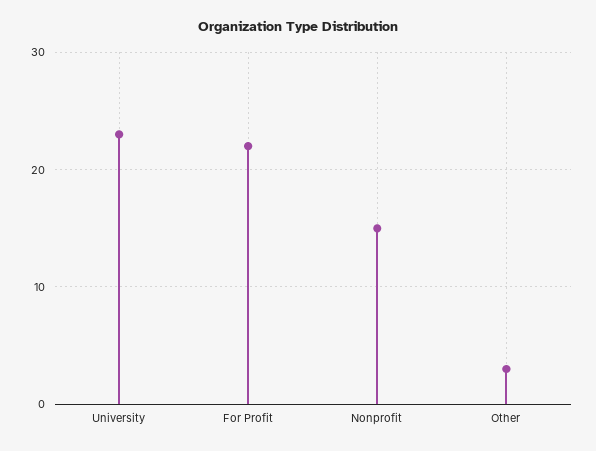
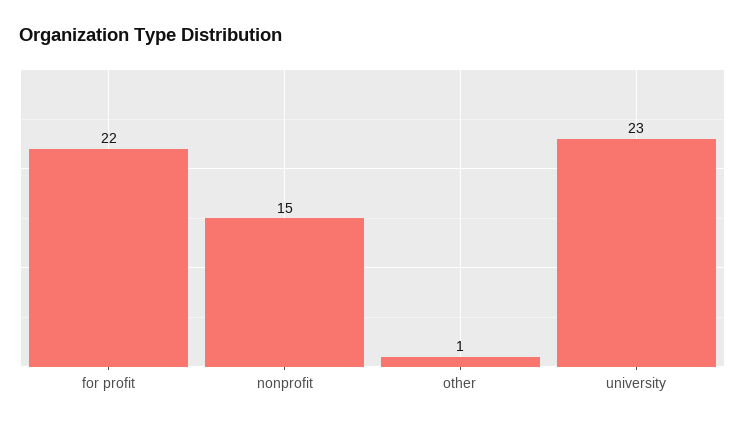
Other: 3 -> 1

